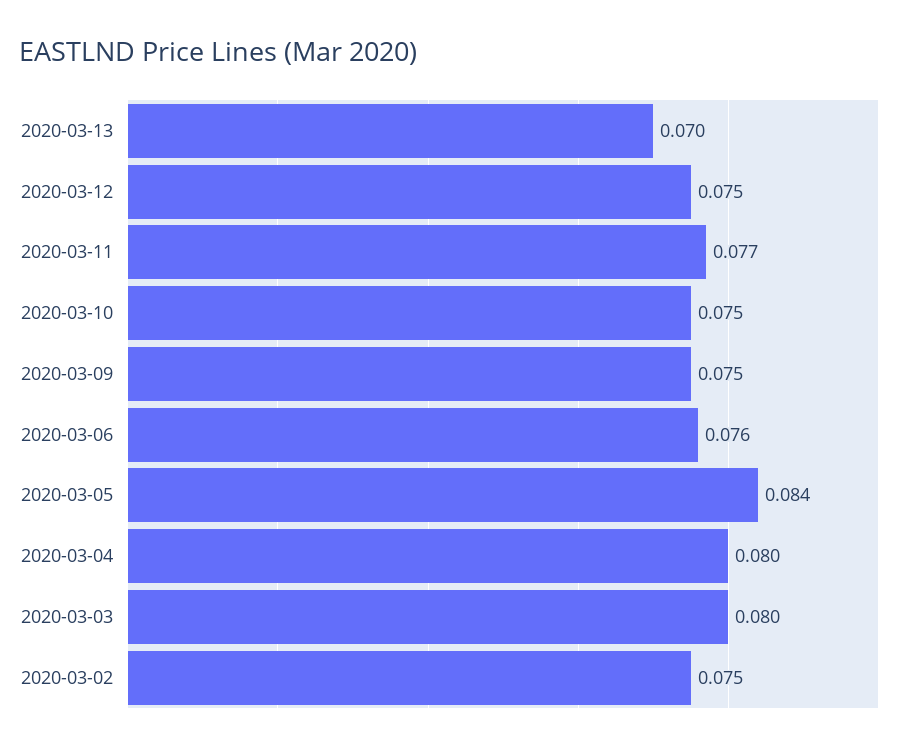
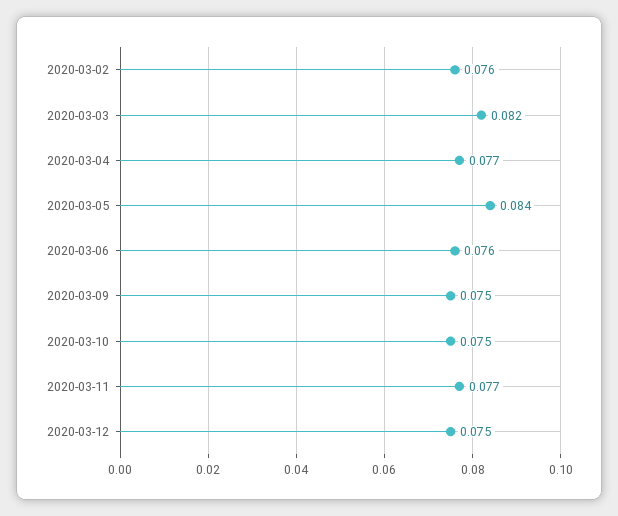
2020-03-13: 0.07 -> none
2020-03-04: 0.08 -> 0.077
2020-03-03: 0.08 -> 0.082
2020-03-02: 0.075 -> 0.076

